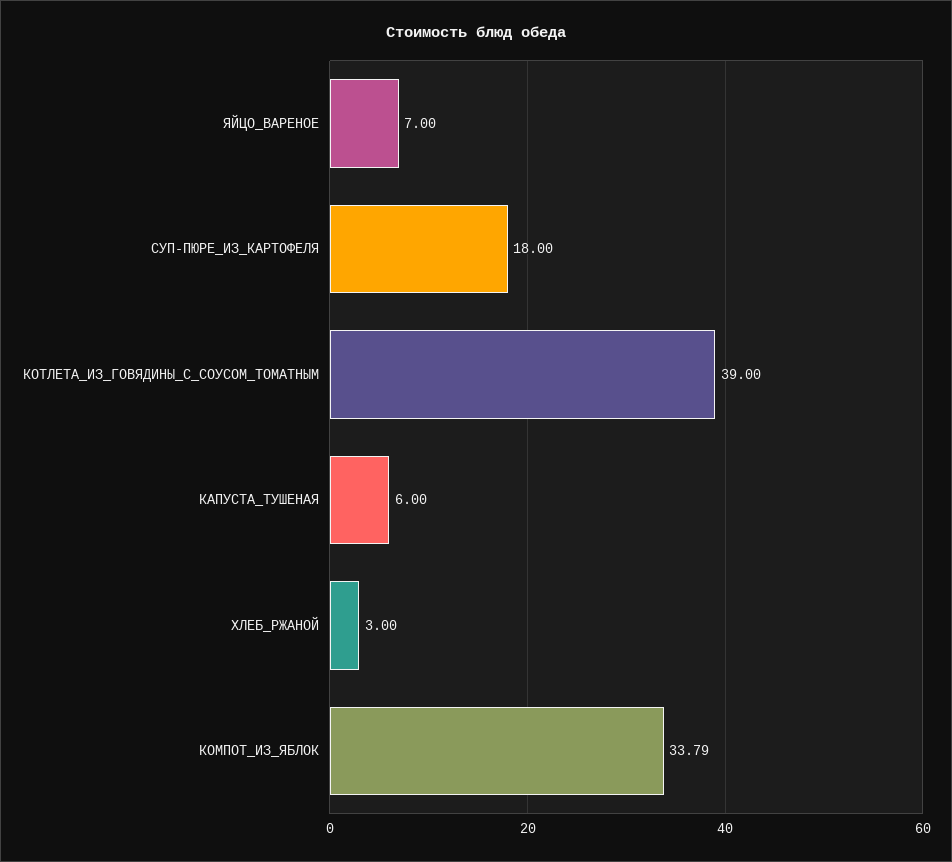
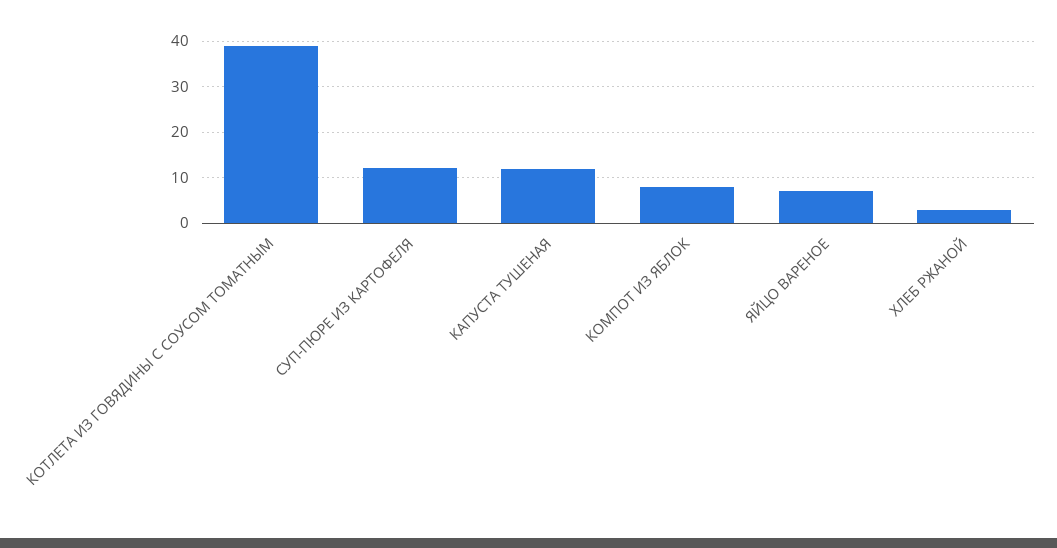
СУП-ПЮРЕ_ИЗ_КАРТОФЕЛЯ: 18 -> 12
КАПУСТА_ТУШЕНАЯ: 6 -> 12
КОМПОТ_ИЗ_ЯБЛОК: 33.79 -> 8

